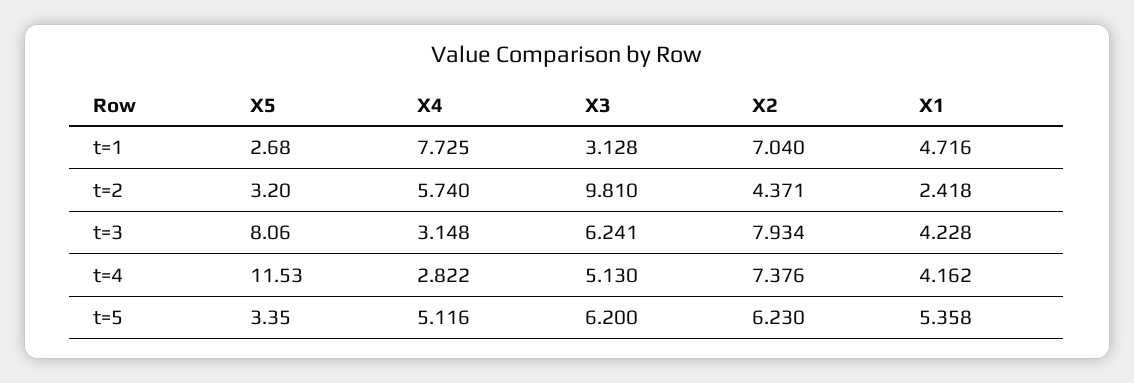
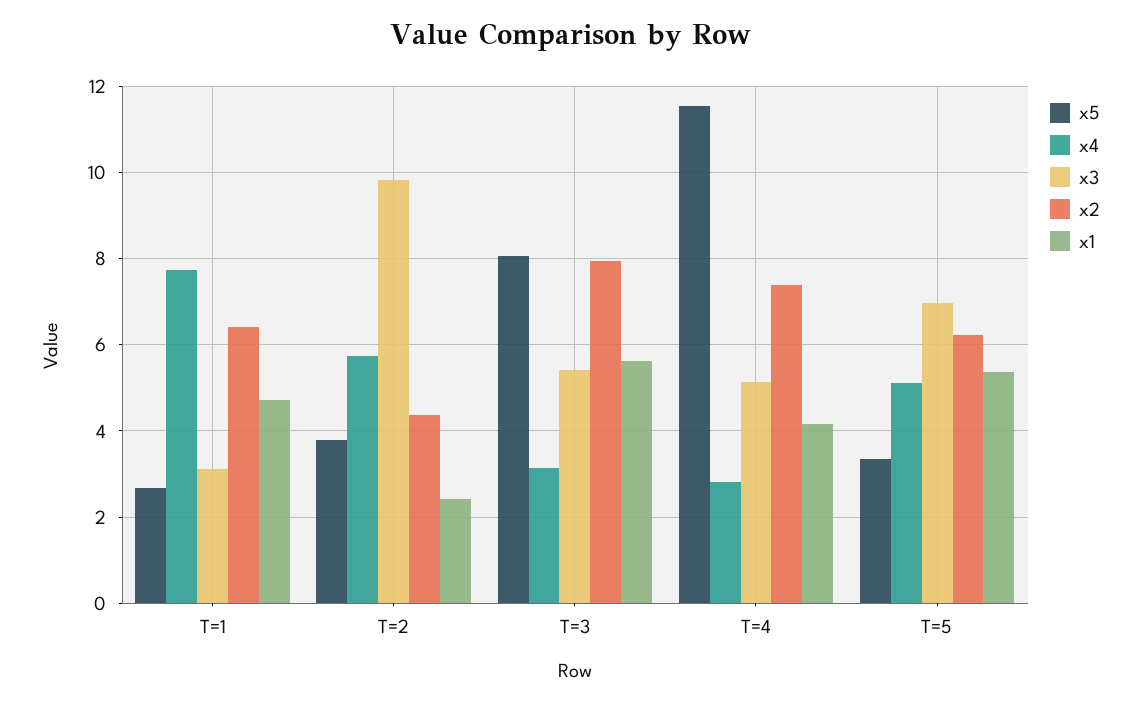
X2, t=1: 7.04 -> 6.4
X5, t=2: 3.2 -> 3.8
X3, t=3: 6.241 -> 5.4
X1, t=3: 4.228 -> 5.6
X3, t=5: 6.2 -> 7

